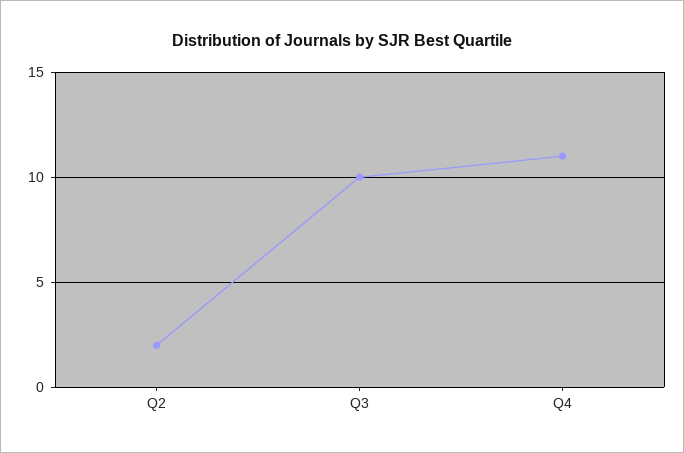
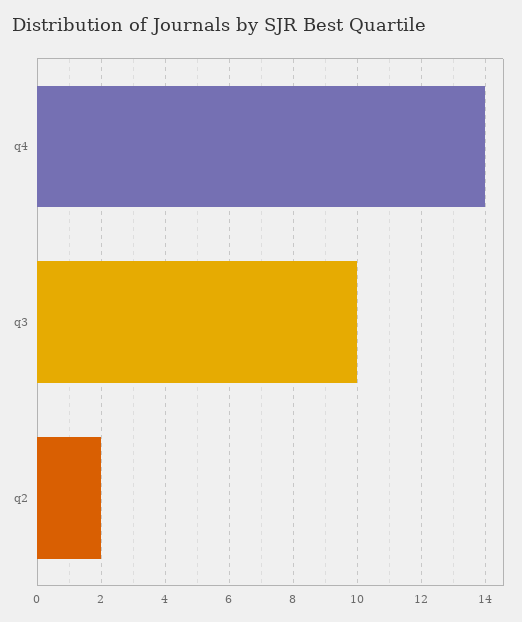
Q4: 11 -> 14

